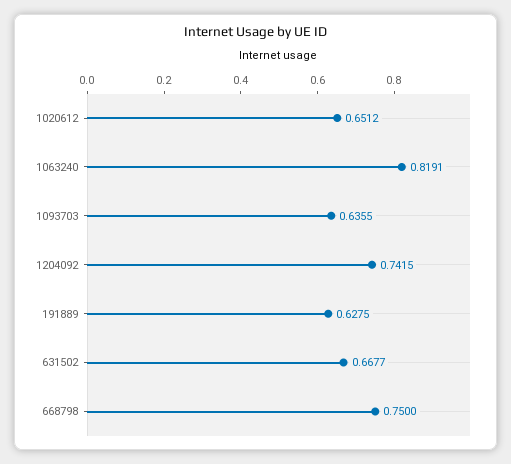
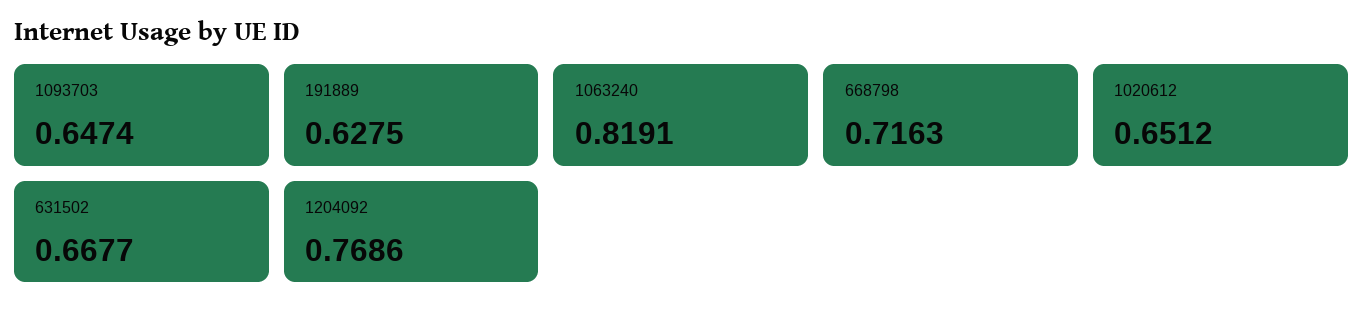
1093703: 0.6355 -> 0.6474
1204092: 0.7415 -> 0.7686
668798: 0.75 -> 0.7163

